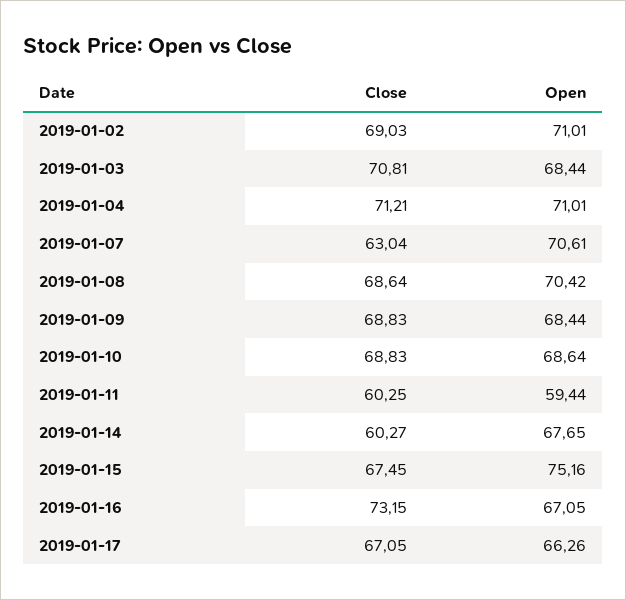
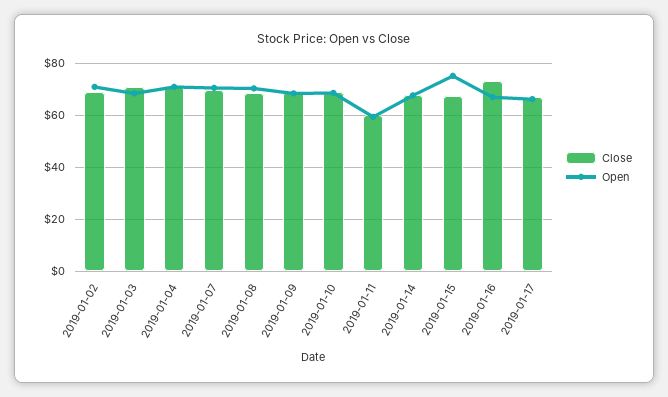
Close, 2019-01-07: 63.04 -> 70
Close, 2019-01-14: 60.27 -> 67.5

